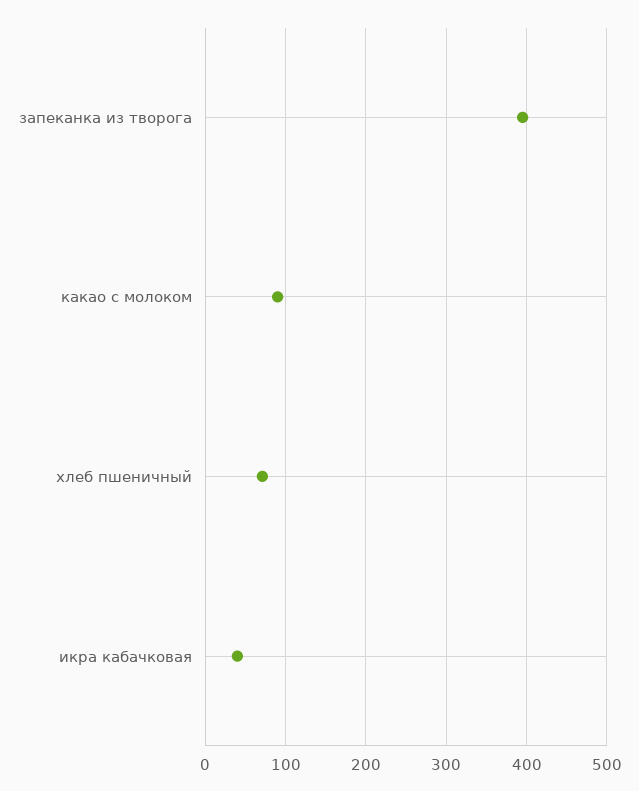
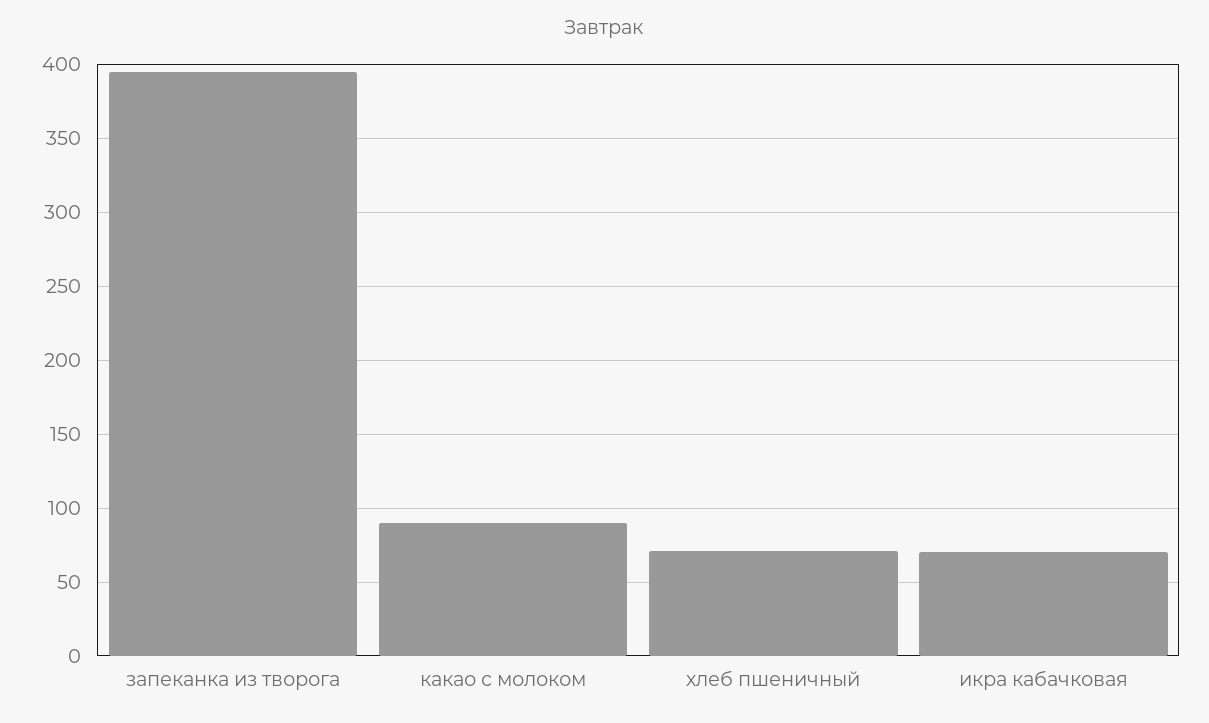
икра кабачковая: 40 -> 70

